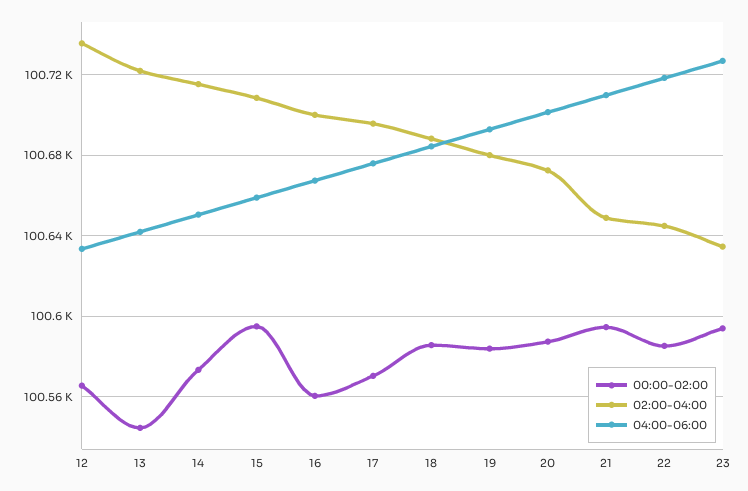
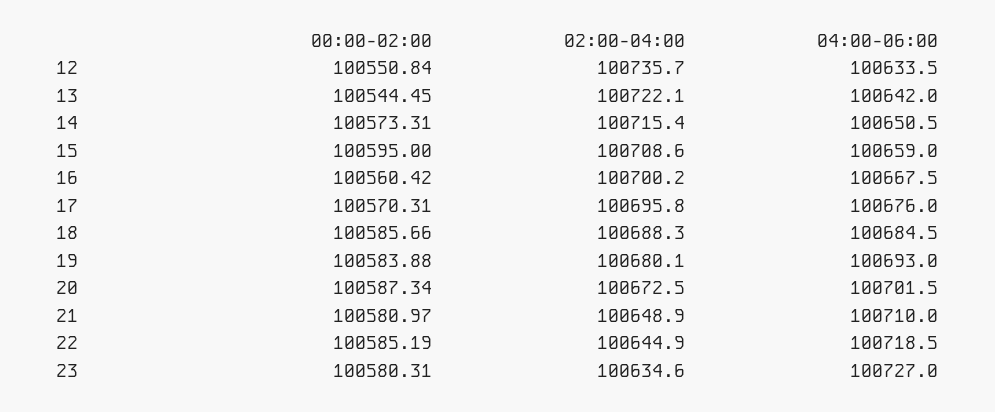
00:00-02:00, 12: 100565 -> 100550.84
00:00-02:00, 21: 100595 -> 100580.97
00:00-02:00, 23: 100595 -> 100580.31

